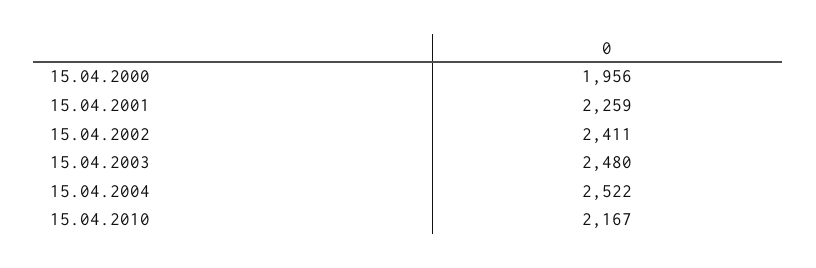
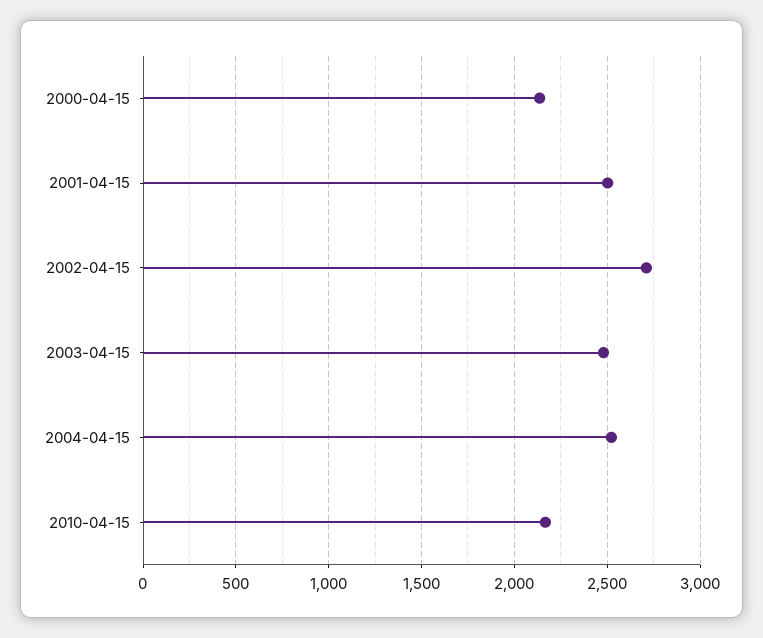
15.04.2000: 1956 -> 2150
15.04.2001: 2259 -> 2500
15.04.2002: 2411 -> 2700

